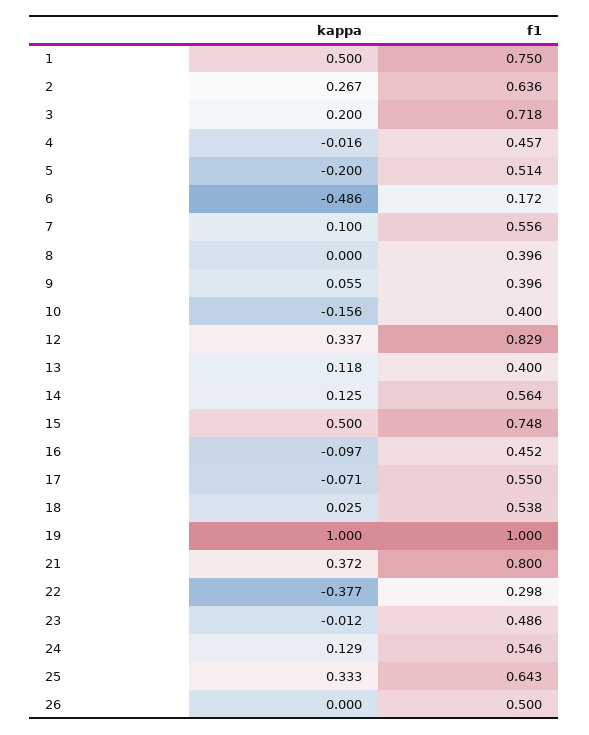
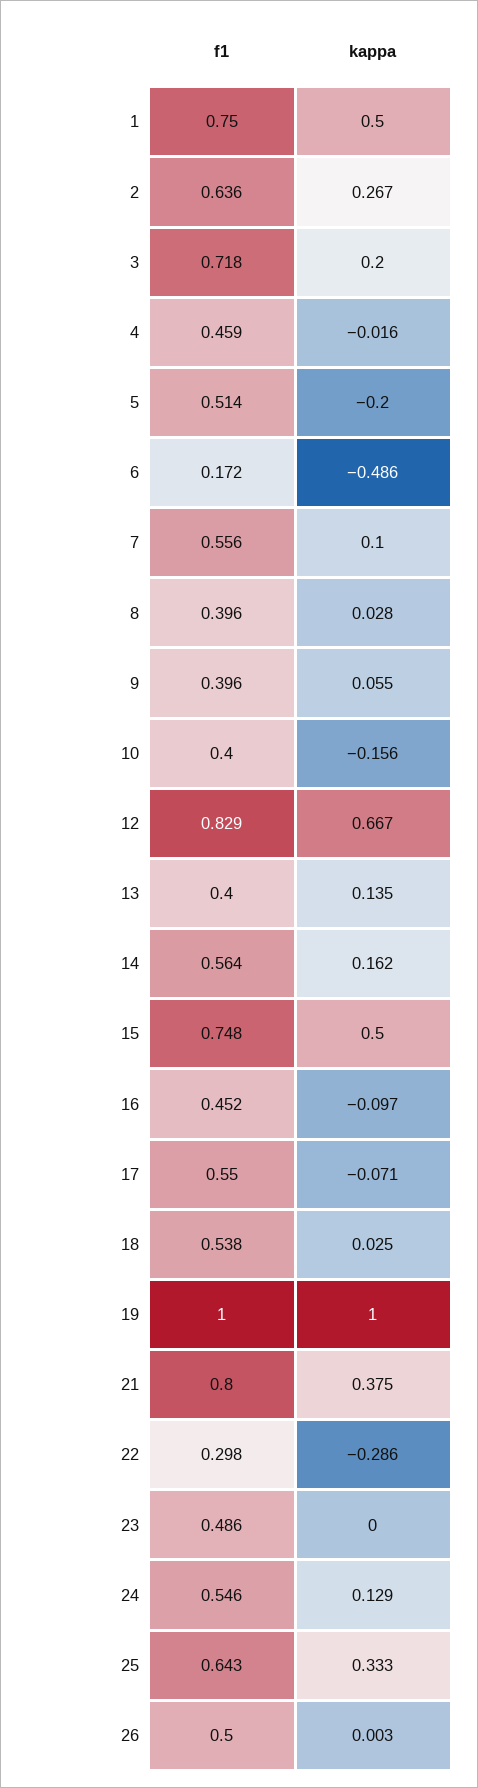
f1, 4: 0.457 -> 0.459
kappa, 8: 0 -> 0.028
kappa, 12: 0.337 -> 0.667
kappa, 13: 0.118 -> 0.135
kappa, 14: 0.125 -> 0.162
kappa, 21: 0.372 -> 0.375
kappa, 22: -0.377 -> -0.286
kappa, 23: -0.012 -> 0
kappa, 26: 0 -> 0.003

